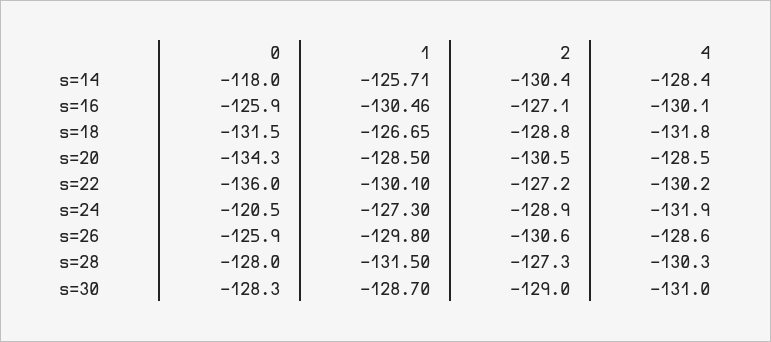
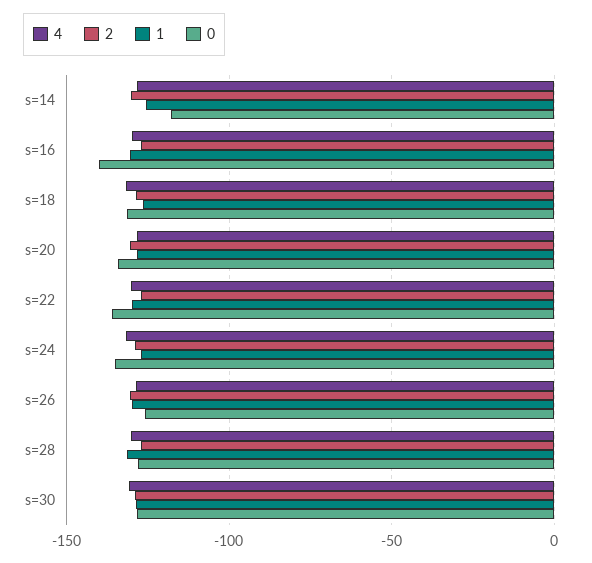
0, s=16: -125.9 -> -140
0, s=24: -120.5 -> -135

